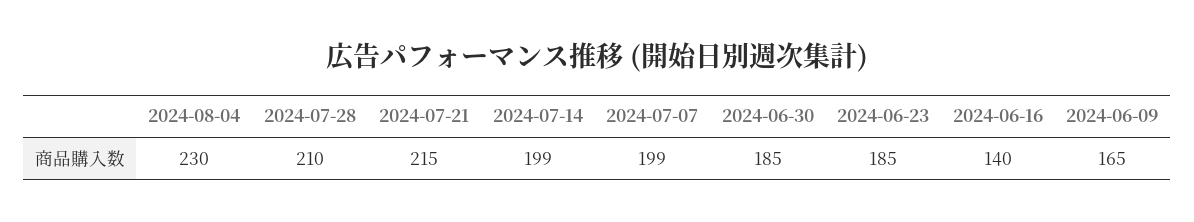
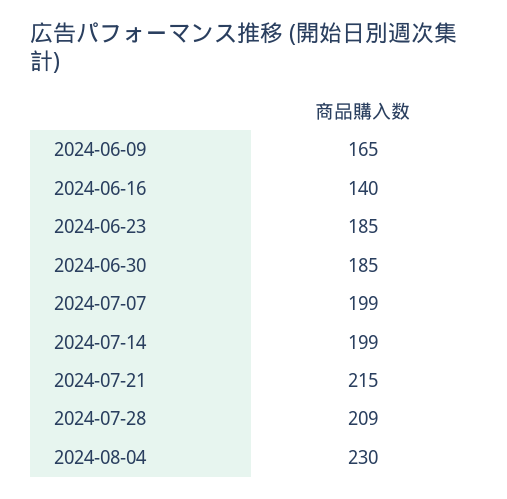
2024-07-28: 210 -> 209

